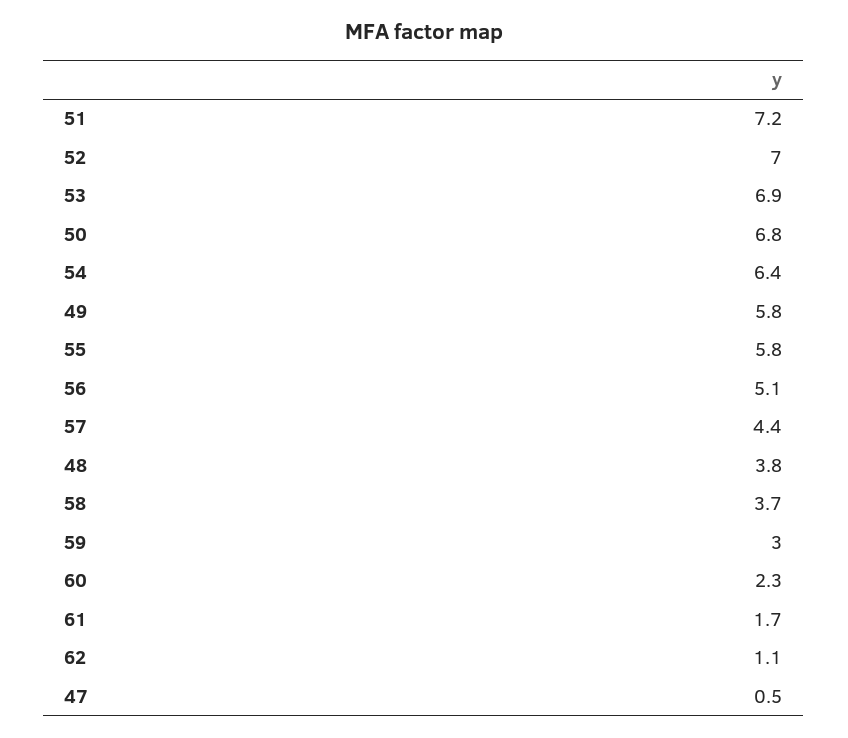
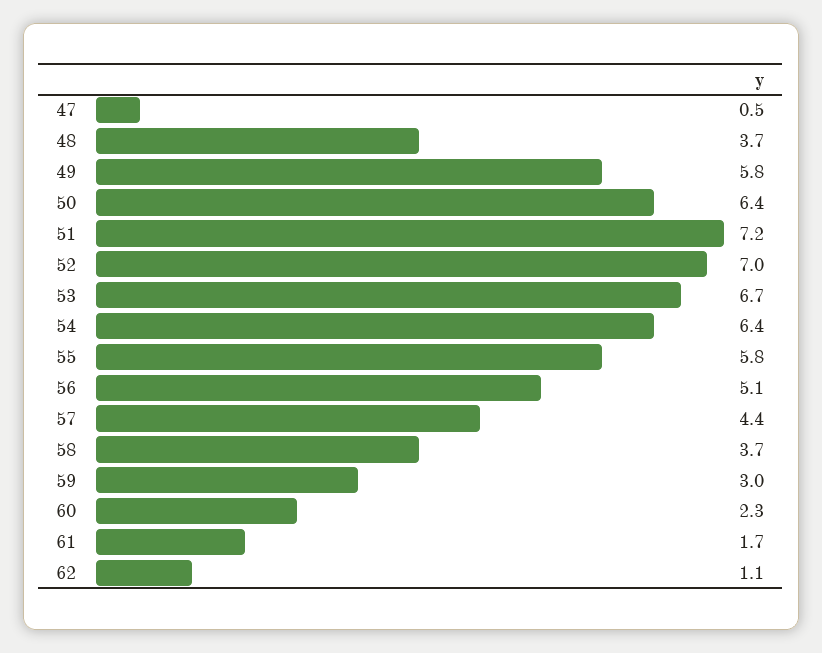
53: 6.9 -> 6.7
50: 6.8 -> 6.4
48: 3.8 -> 3.7

